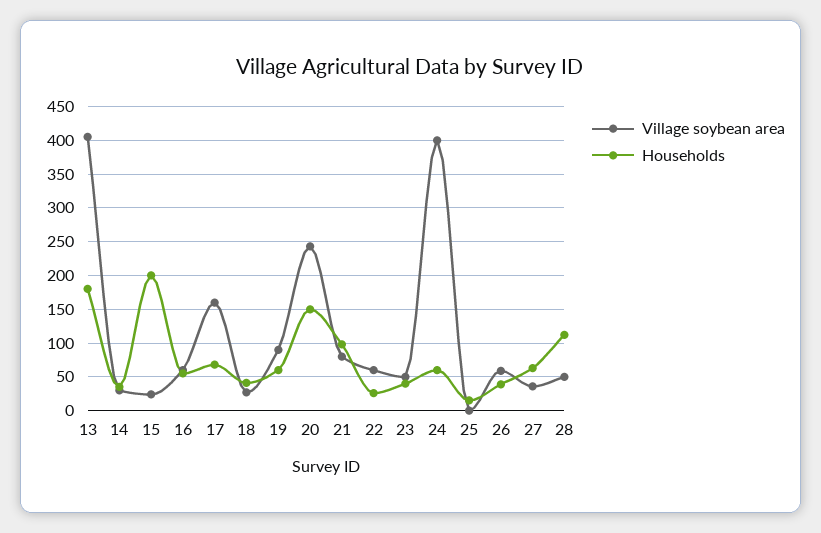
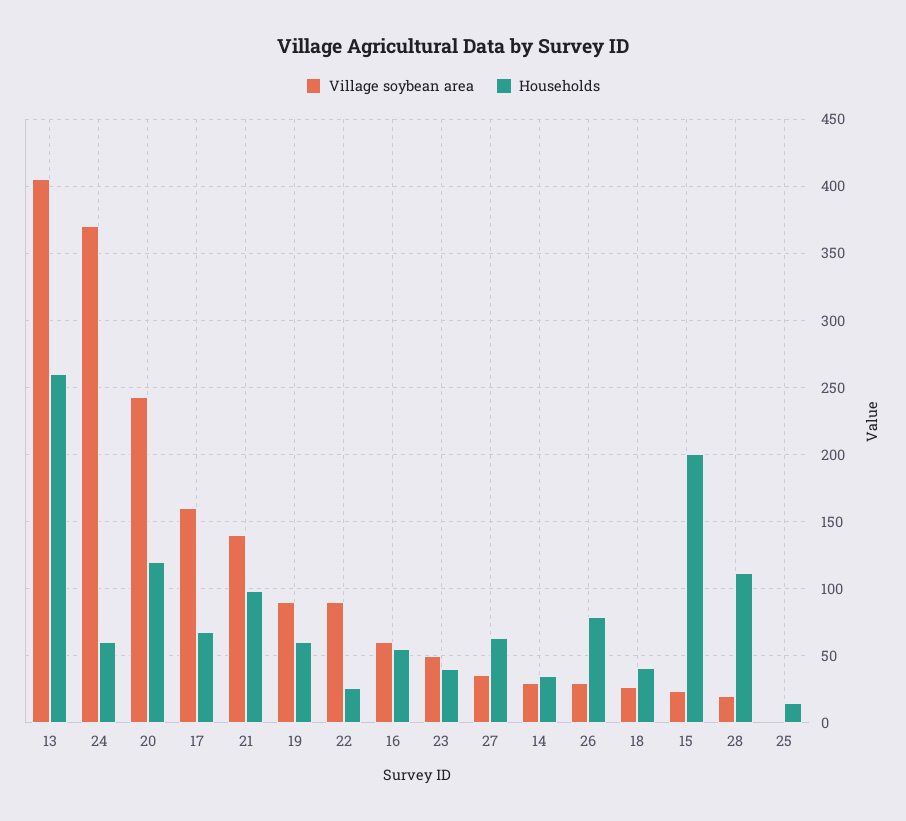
Households, 13: 180 -> 260
Households, 20: 150 -> 120
Village soybean area, 21: 80 -> 140
Village soybean area, 22: 60 -> 90
Village soybean area, 24: 400 -> 370
Village soybean area, 26: 60 -> 30
Households, 26: 40 -> 80
Village soybean area, 28: 50 -> 20

